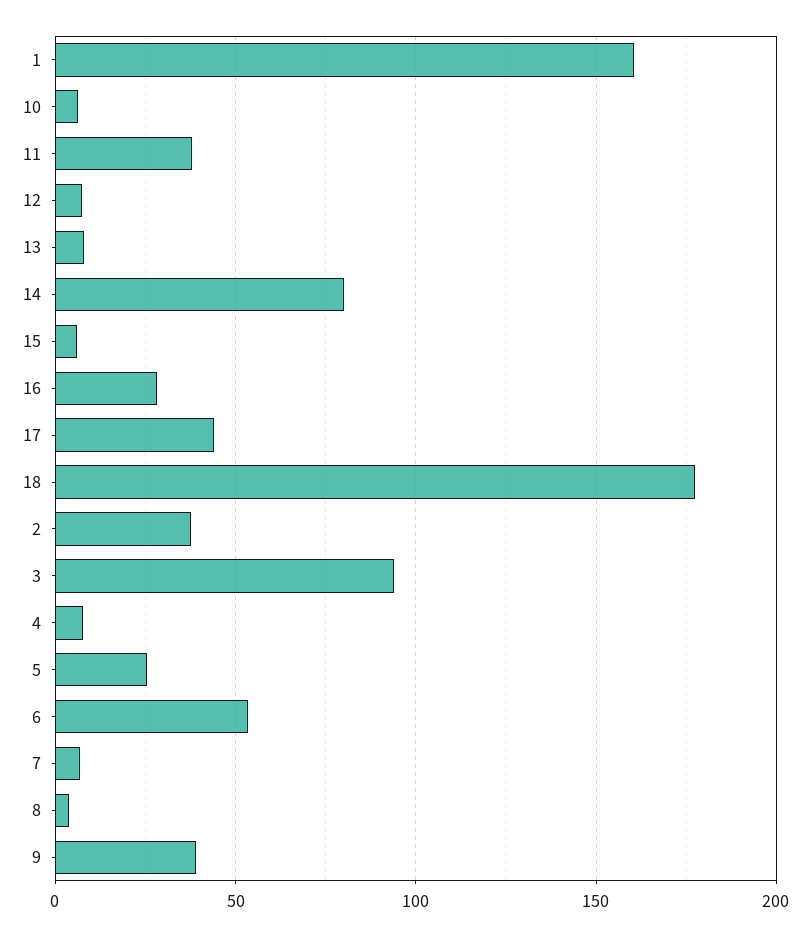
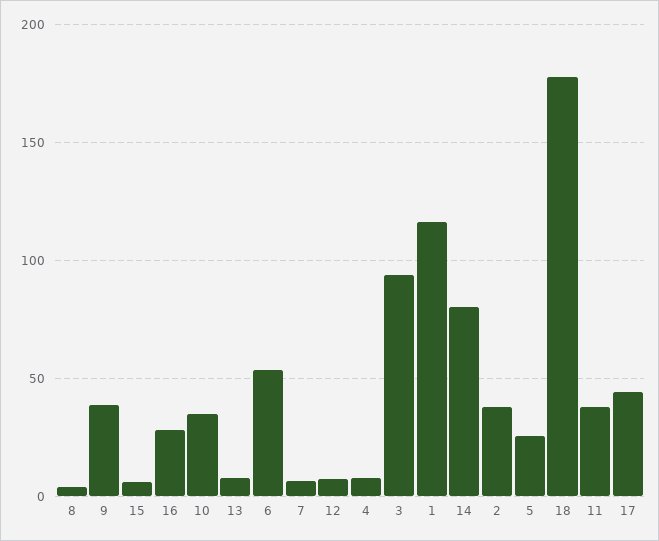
1: 160 -> 115
10: 5 -> 35

